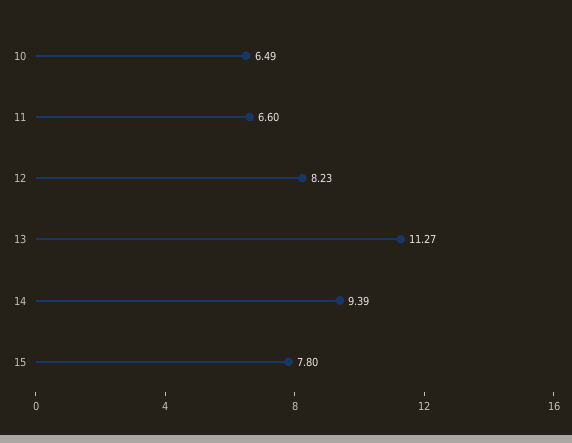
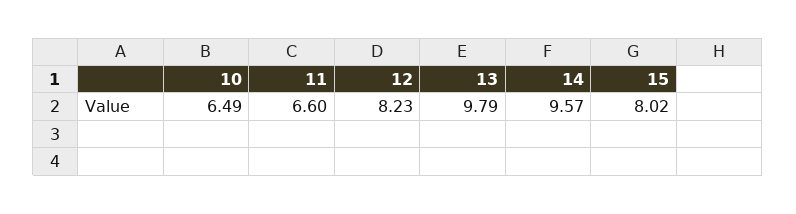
13: 11.27 -> 9.79
14: 9.39 -> 9.57
15: 7.8 -> 8.02

